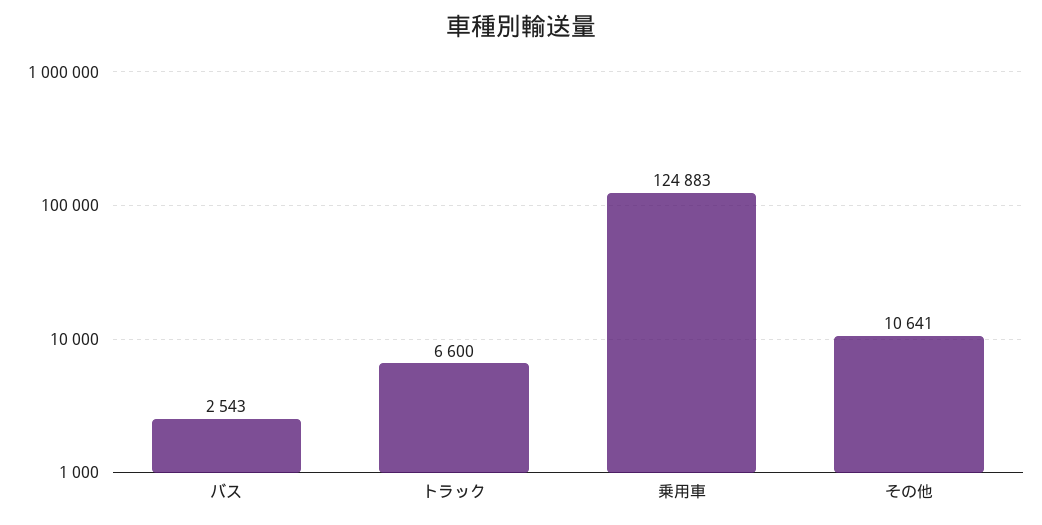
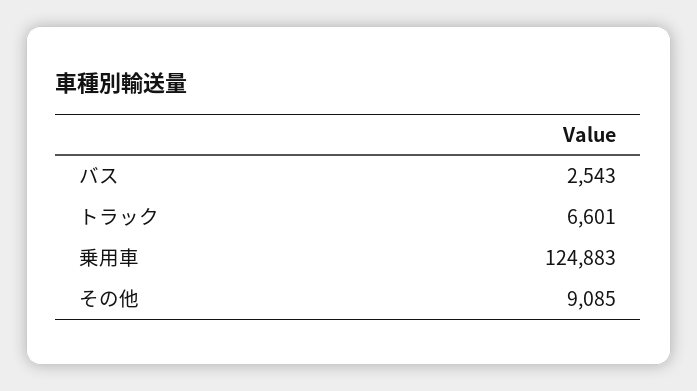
トラック: 6600 -> 6601
その他: 10641 -> 9085

